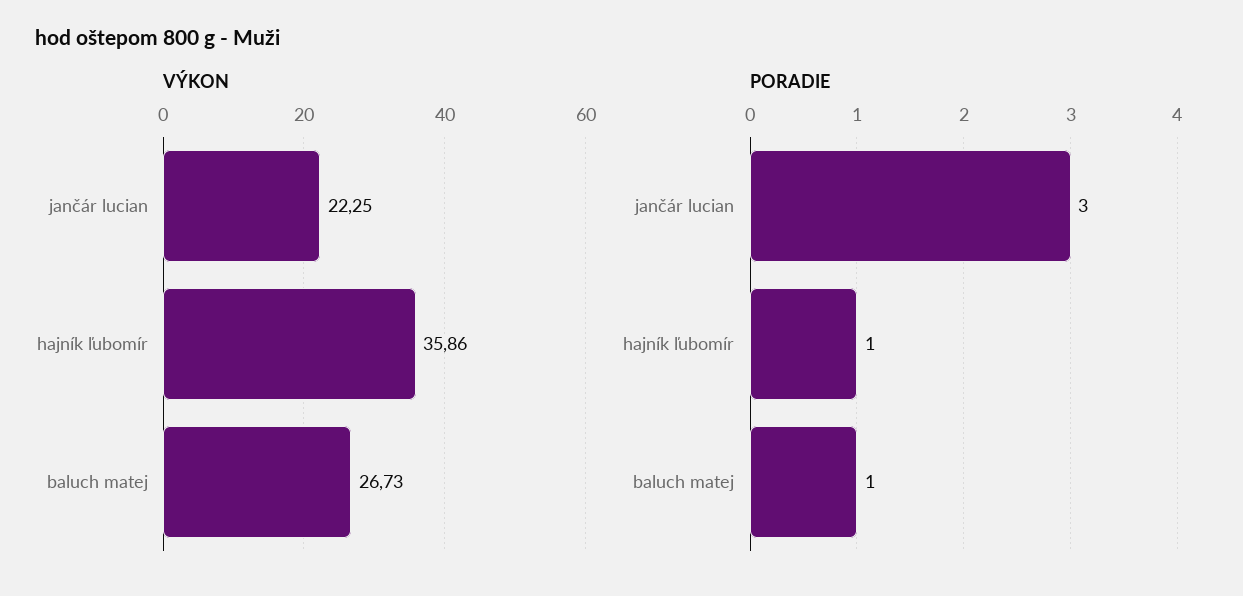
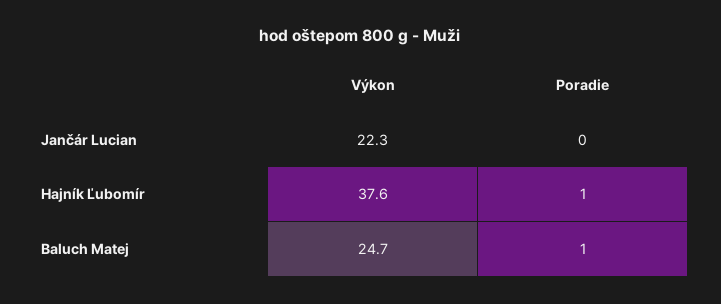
VÝKON, hajník ľubomír: 35.86 -> 37.6
VÝKON, baluch matej: 26.73 -> 24.7
PORADIE, jančár lucian: 3 -> 0

